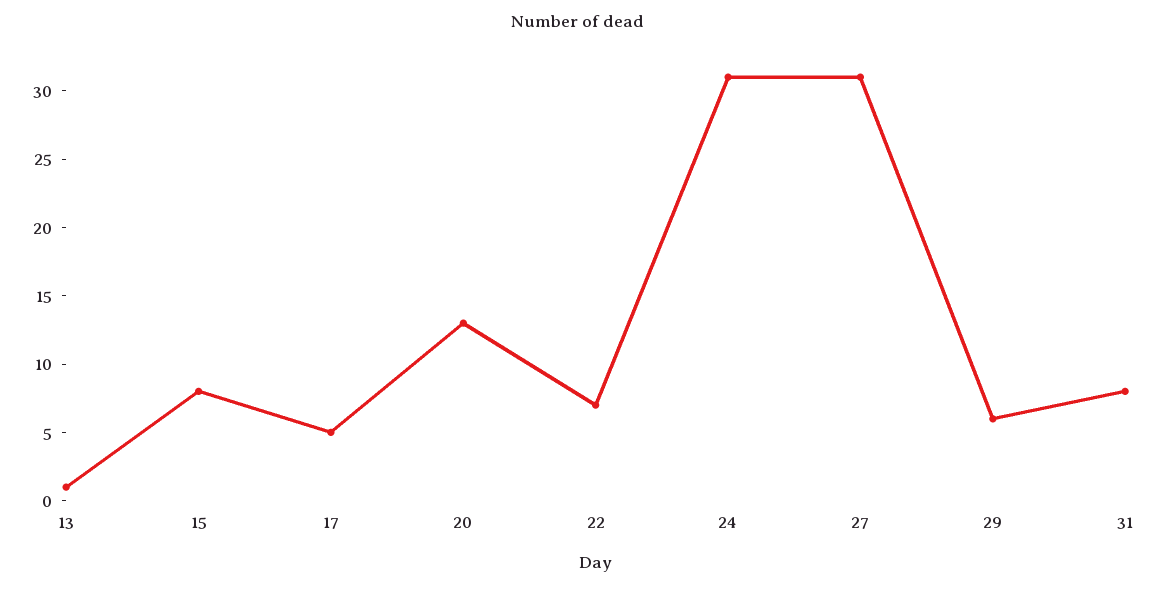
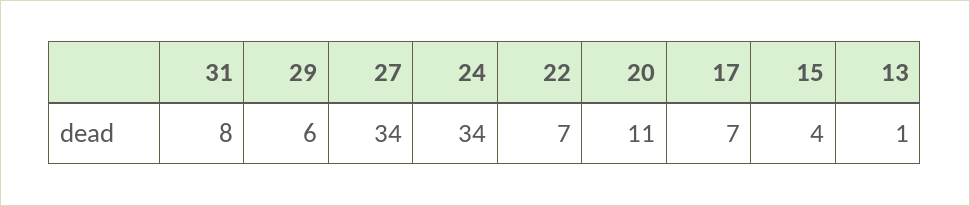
15: 8 -> 4
17: 5 -> 7
20: 13 -> 11
24: 31 -> 34
27: 31 -> 34

